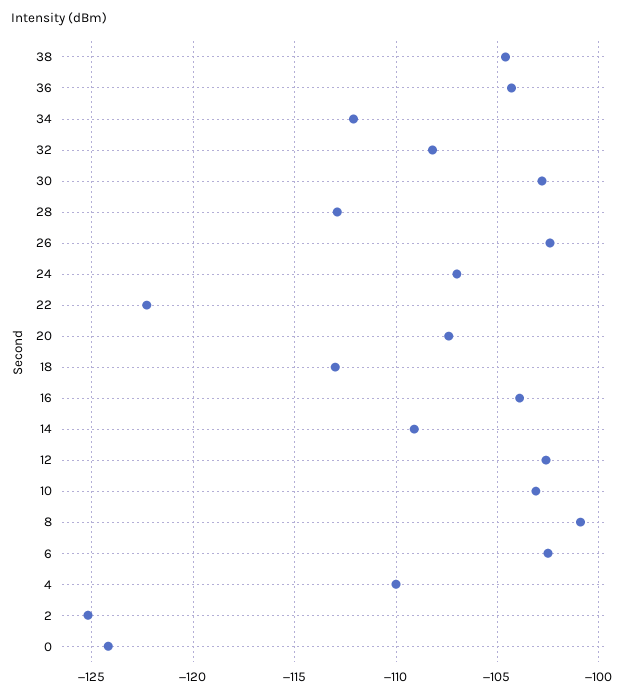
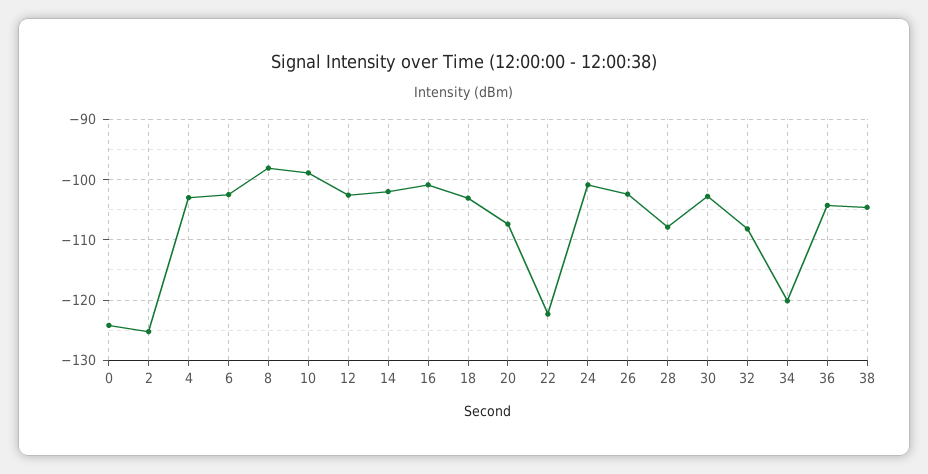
34: -112 -> -120
28: -113 -> -108
24: -107 -> -101
18: -113 -> -103
16: -104 -> -101
14: -109 -> -102
10: -103 -> -99
8: -101 -> -98
4: -110 -> -103

